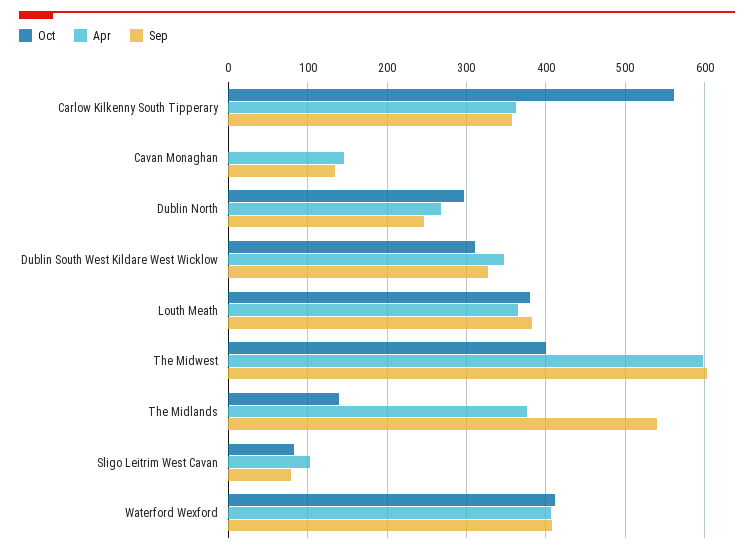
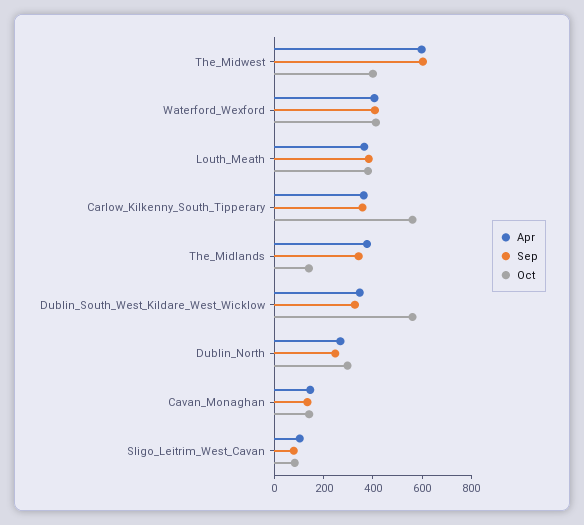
Oct, Cavan Monaghan: 0 -> 150
Oct, Dublin South West Kildare West Wicklow: 310 -> 550
Sep, The Midlands: 540 -> 350

